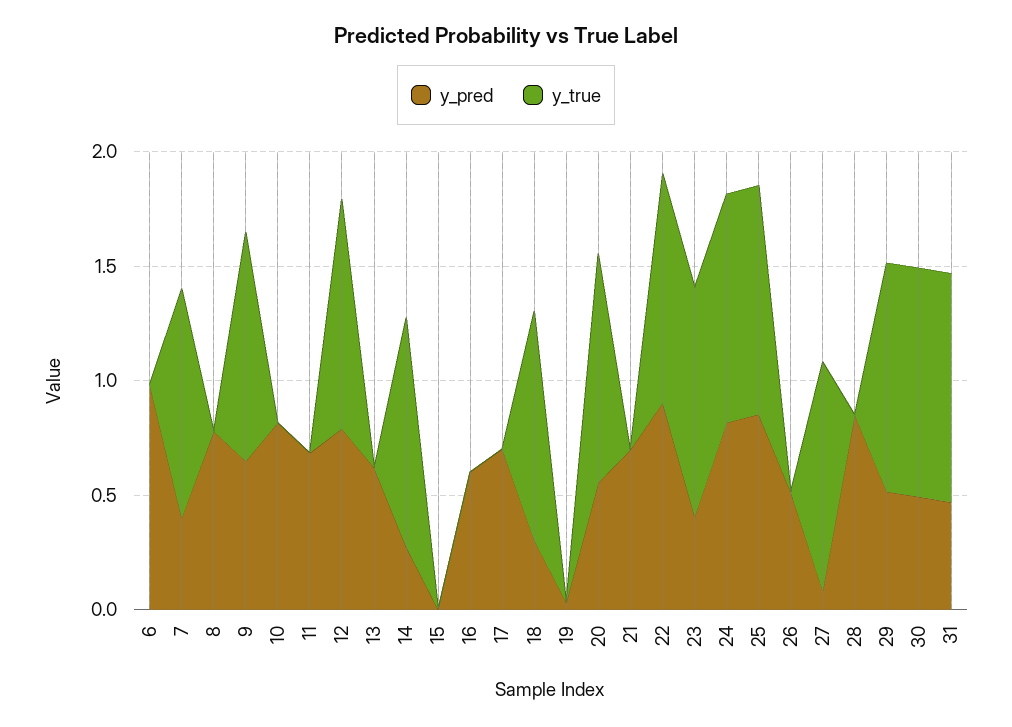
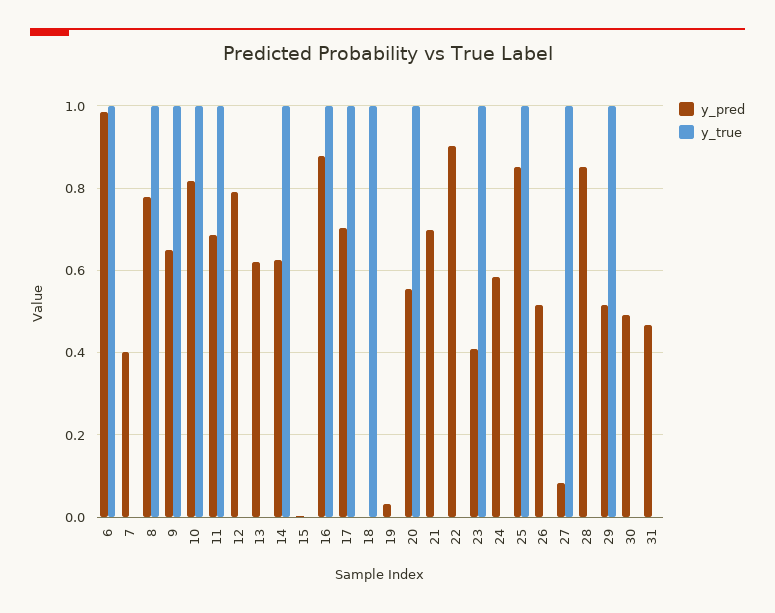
y_true, 6: 0 -> 1
y_true, 7: 1 -> 0
y_true, 8: 0 -> 1
y_true, 10: 0 -> 1
y_true, 11: 0 -> 1
y_true, 12: 1 -> 0
y_pred, 14: 0.3 -> 0.62
y_pred, 16: 0.6 -> 0.88
y_true, 16: 0 -> 1
y_true, 17: 0 -> 1
y_pred, 18: 0.3 -> 0
y_true, 22: 1 -> 0
y_pred, 24: 0.8 -> 0.58
y_true, 24: 1 -> 0
y_true, 30: 1 -> 0
y_true, 31: 1 -> 0

